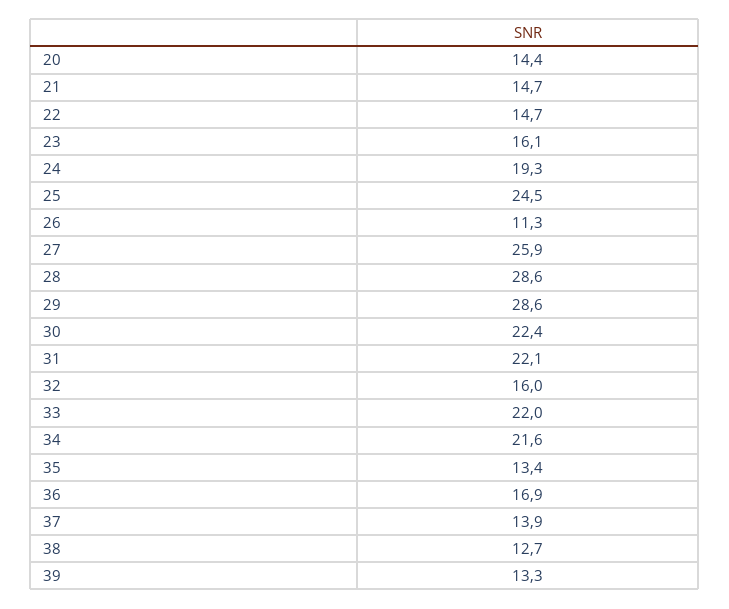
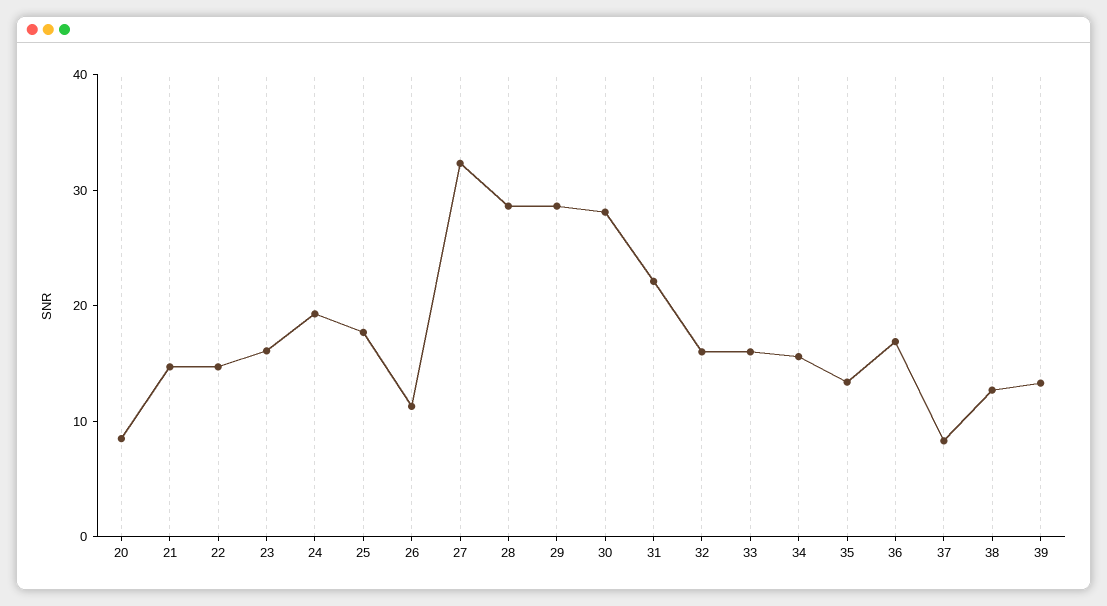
20: 14.4 -> 8
25: 24.5 -> 18
27: 25.9 -> 32
30: 22.4 -> 28
33: 22 -> 16
34: 21.6 -> 16
37: 13.9 -> 8

